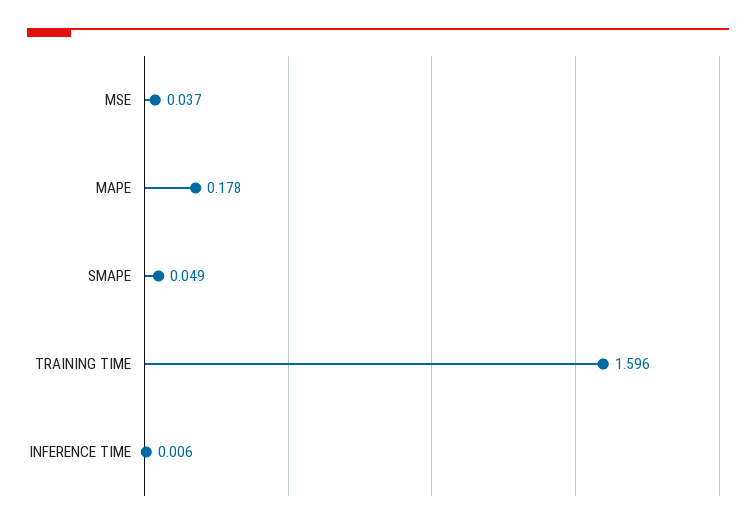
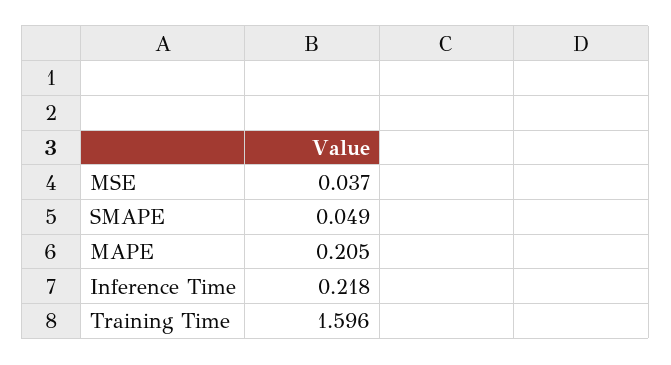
MAPE: 0.178 -> 0.205
INFERENCE TIME: 0.006 -> 0.218

